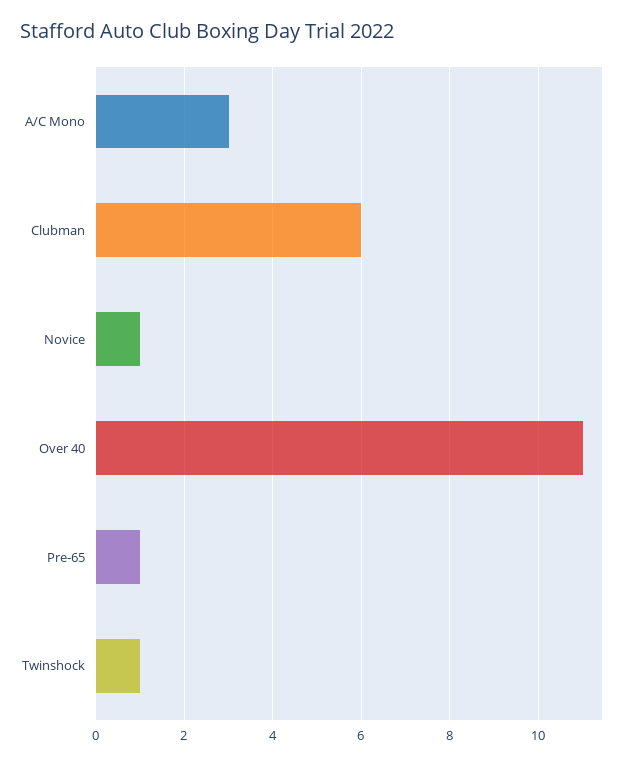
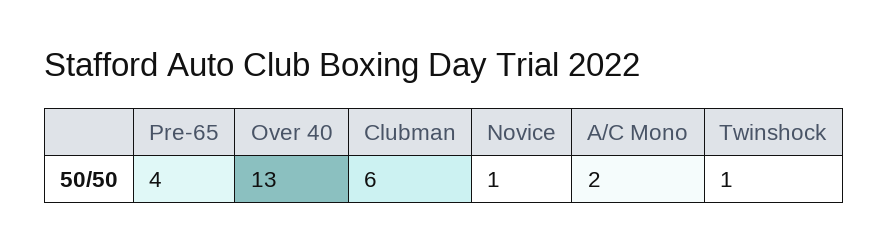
A/C Mono: 3 -> 2
Over 40: 11 -> 13
Pre-65: 1 -> 4

